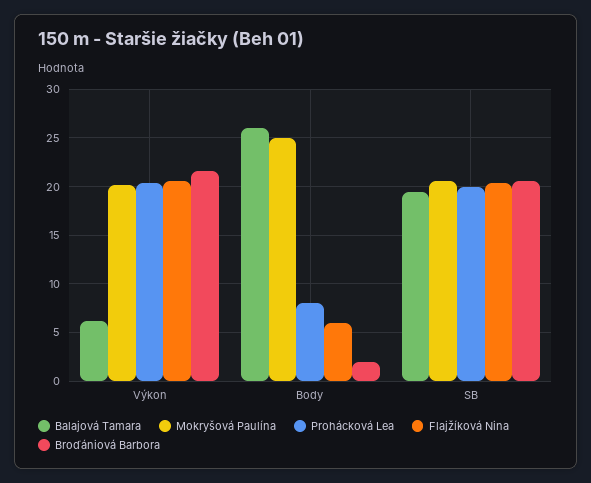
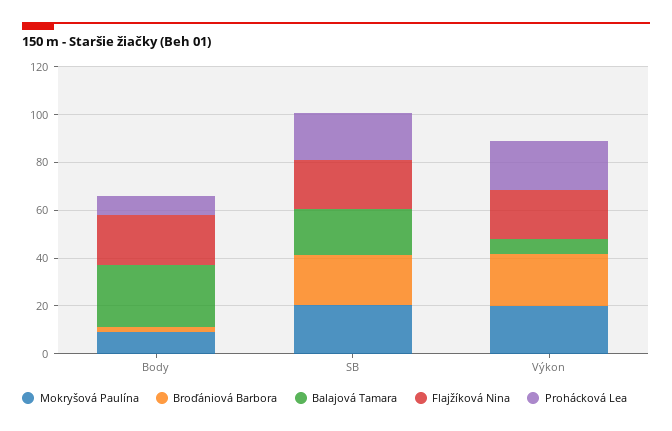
Mokryšová Paulína, Body: 25 -> 10
Flajžíková Nina, Body: 6 -> 20

